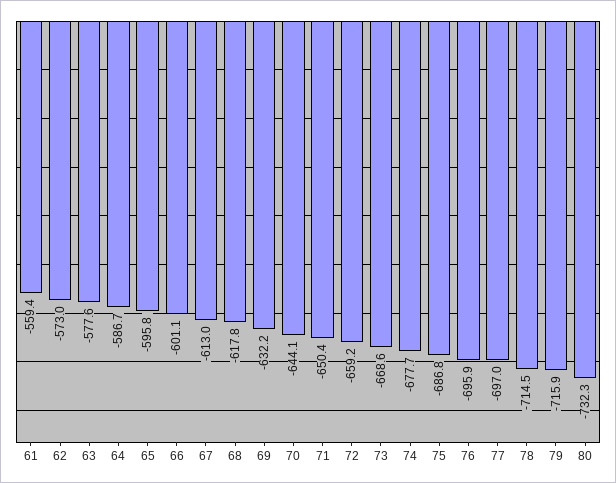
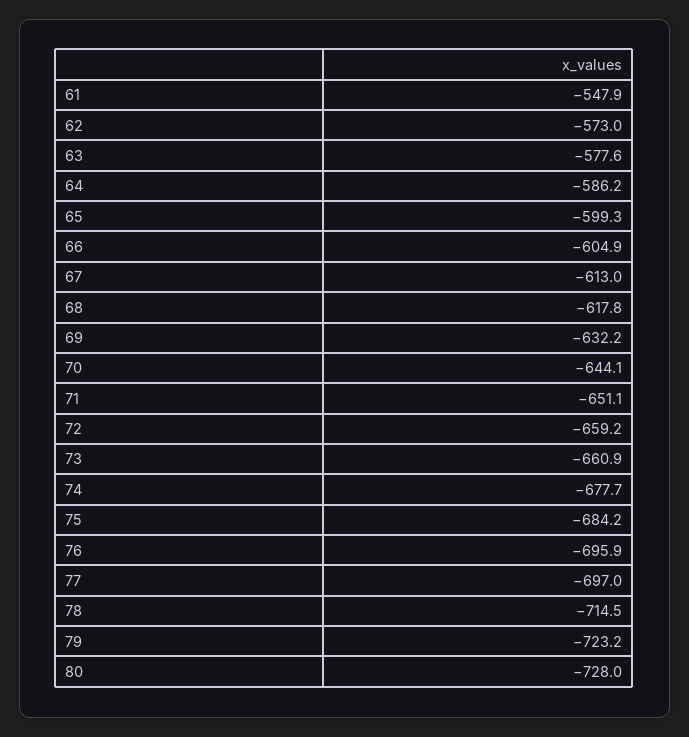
61: -559.4 -> -547.9
64: -586.7 -> -586.2
65: -595.8 -> -599.3
66: -601.1 -> -604.9
71: -650.4 -> -651.1
73: -668.6 -> -660.9
75: -686.8 -> -684.2
79: -715.9 -> -723.2
80: -732.3 -> -728

